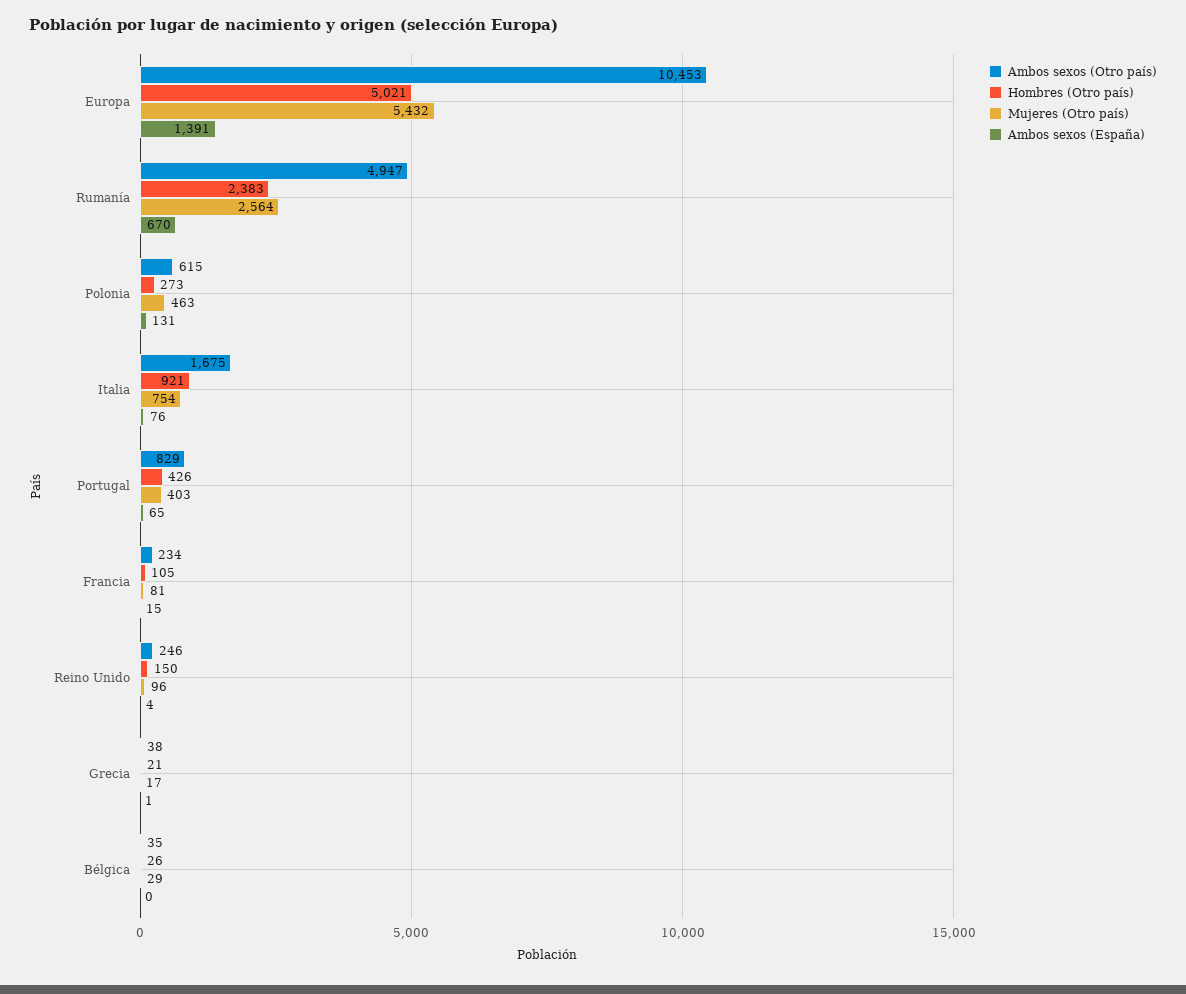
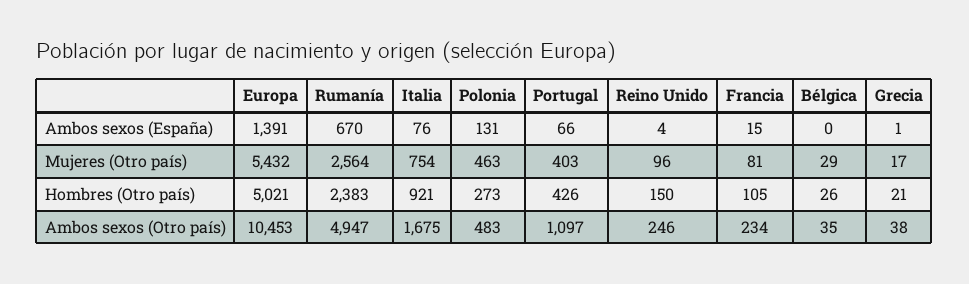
Ambos sexos (Otro país), Polonia: 615 -> 483
Ambos sexos (Otro país), Portugal: 829 -> 1097
Ambos sexos (España), Portugal: 65 -> 66

